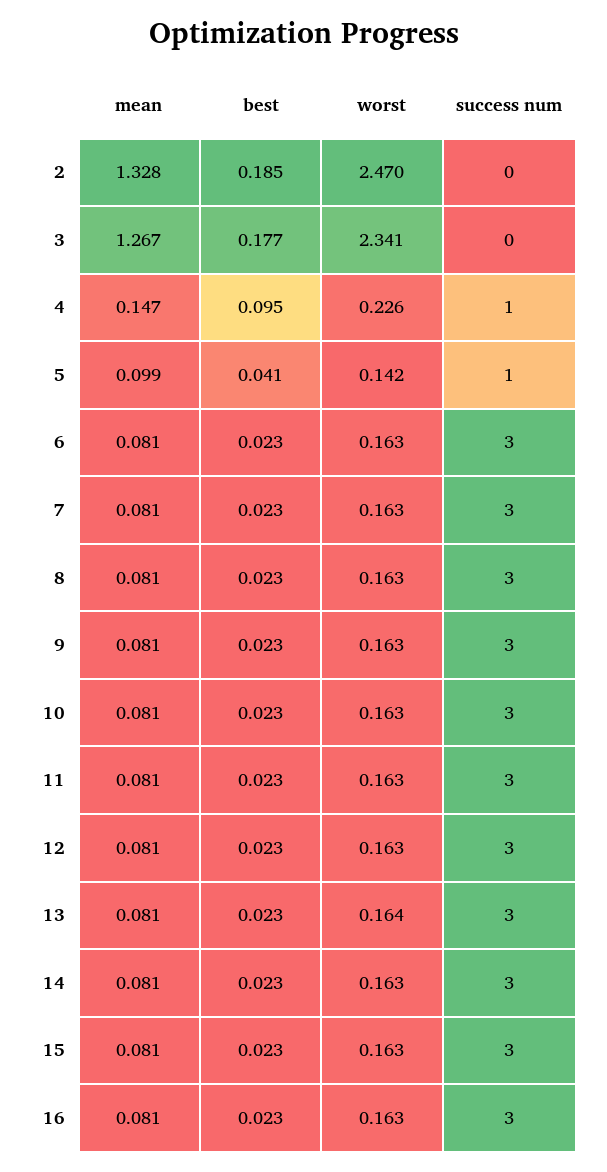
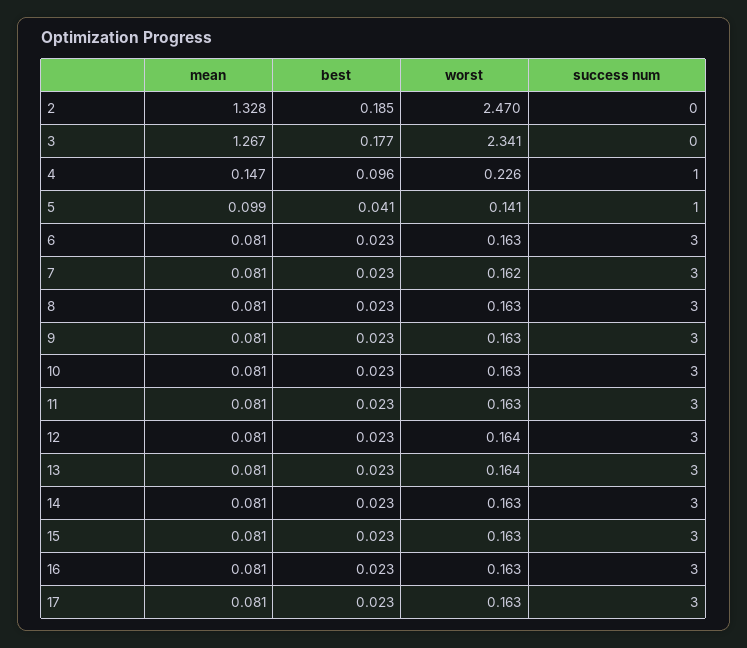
best, 4: 0.095 -> 0.096
worst, 5: 0.142 -> 0.141
worst, 7: 0.163 -> 0.162
worst, 12: 0.163 -> 0.164
mean, 17: none -> 0.081
best, 17: none -> 0.023
worst, 17: none -> 0.163
success num, 17: none -> 3

